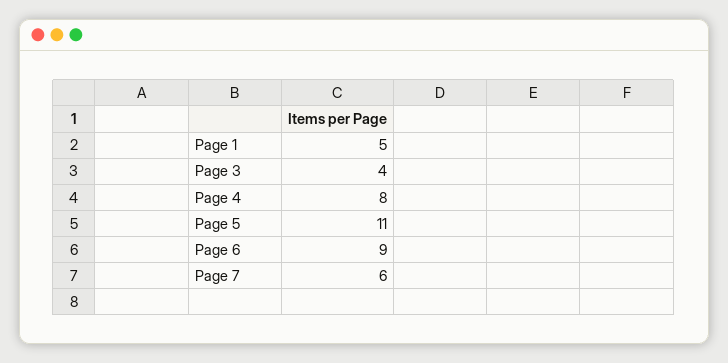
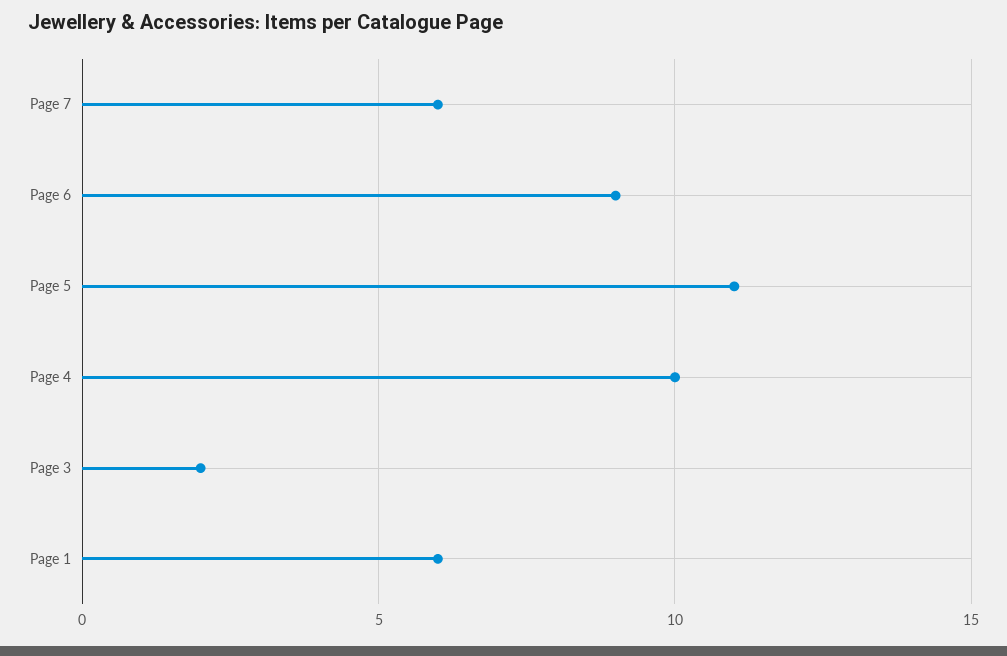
Page 1: 5 -> 6
Page 3: 4 -> 2
Page 4: 8 -> 10

